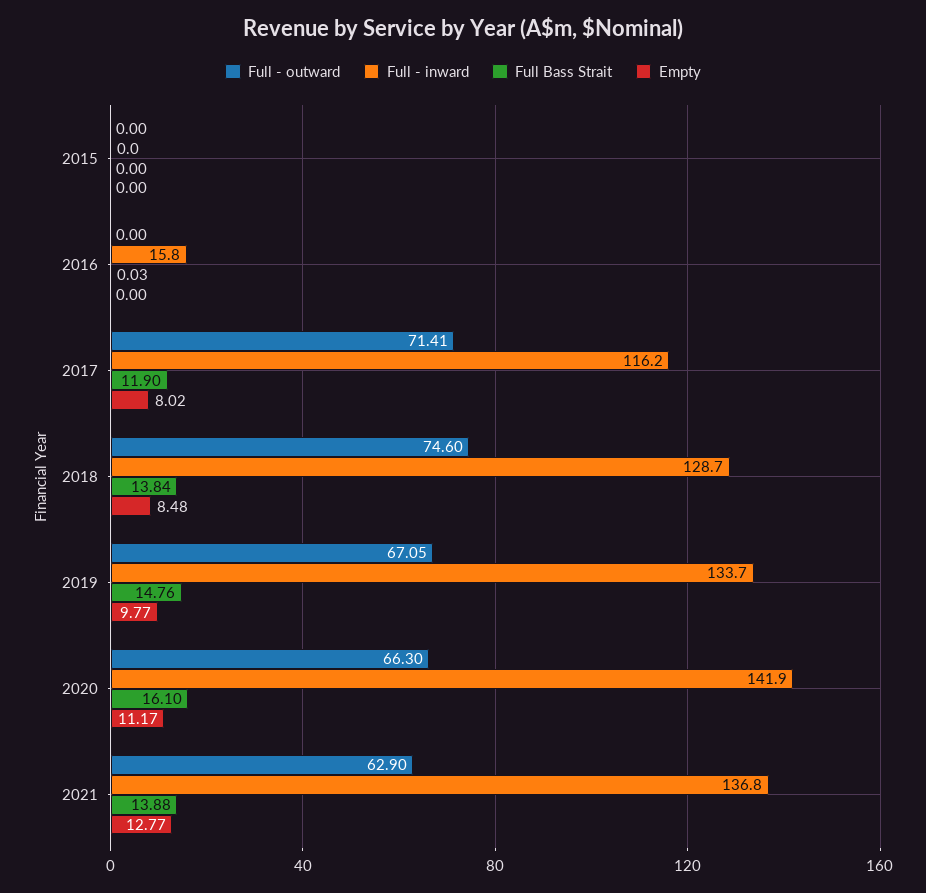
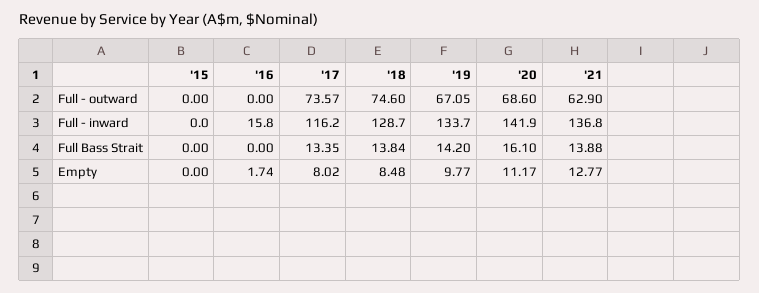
Full Bass Strait, 2016: 0.03 -> 0
Empty, 2016: 0 -> 1.74
Full - outward, 2017: 71.41 -> 73.57
Full Bass Strait, 2017: 11.9 -> 13.35
Full Bass Strait, 2019: 14.76 -> 14.2
Full - outward, 2020: 66.3 -> 68.6

